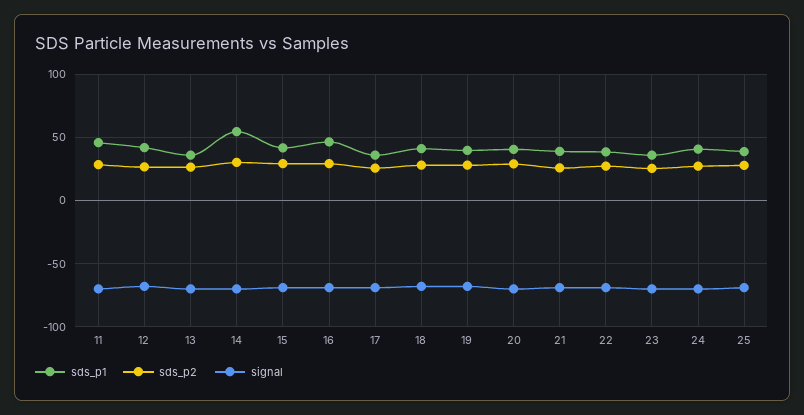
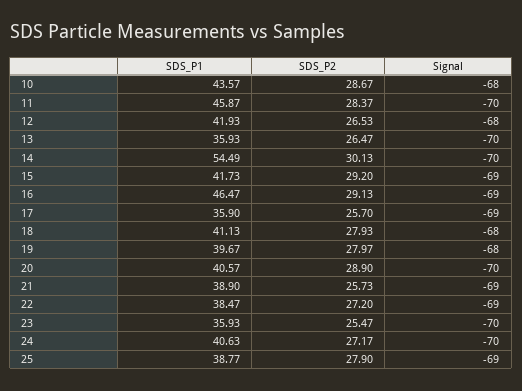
sds_p1, 10: none -> 43.57
sds_p2, 10: none -> 28.67
signal, 10: none -> -68

